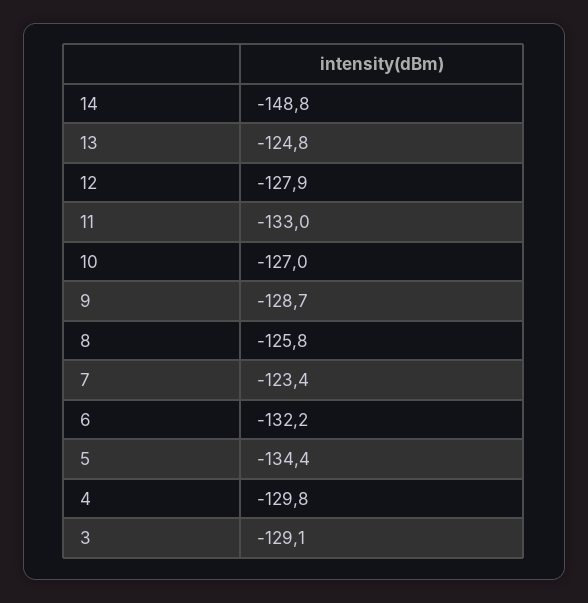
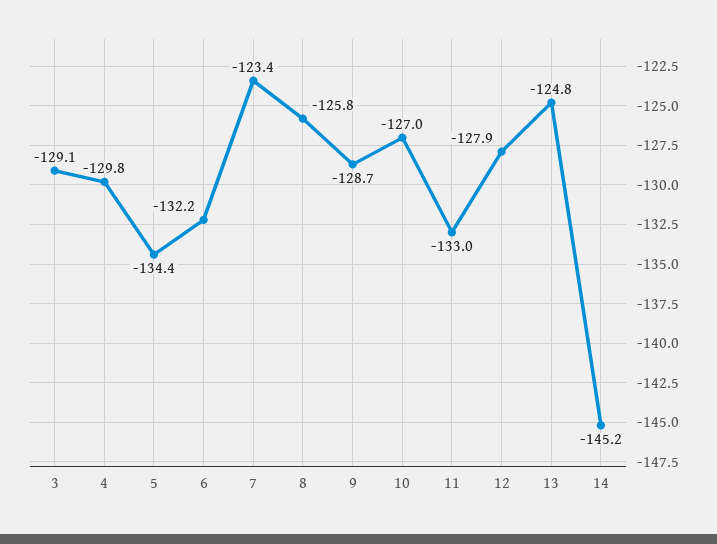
14: -148.8 -> -145.2

